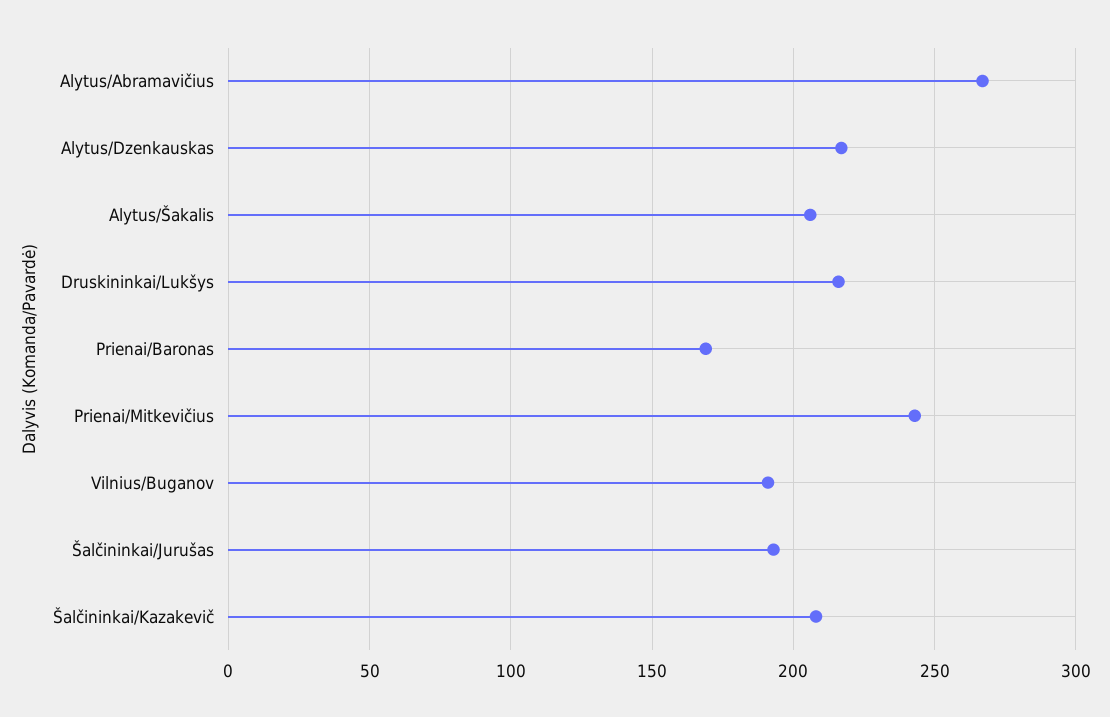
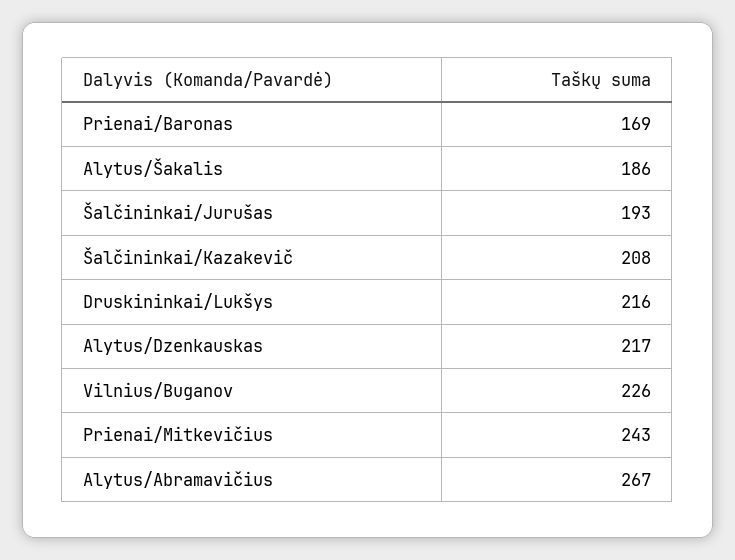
Alytus/Šakalis: 205 -> 186
Vilnius/Buganov: 190 -> 226

